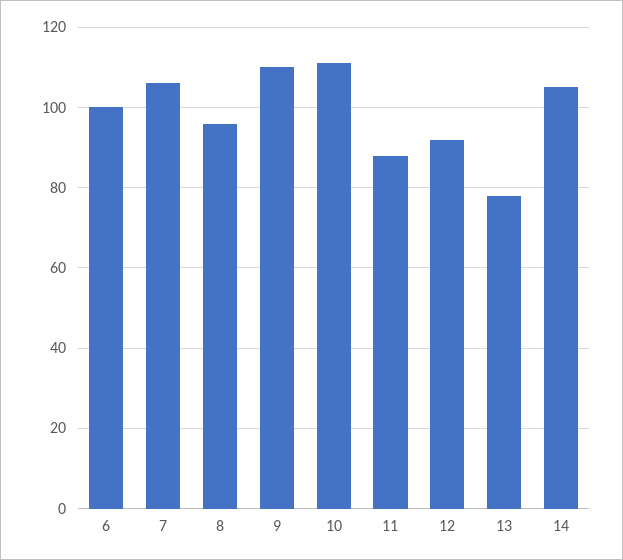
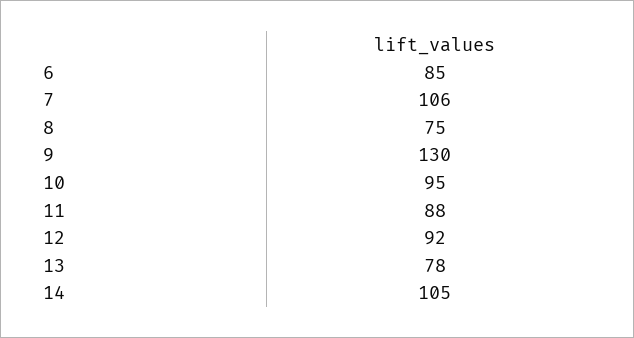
6: 100 -> 85
8: 95 -> 75
9: 110 -> 130
10: 110 -> 95

